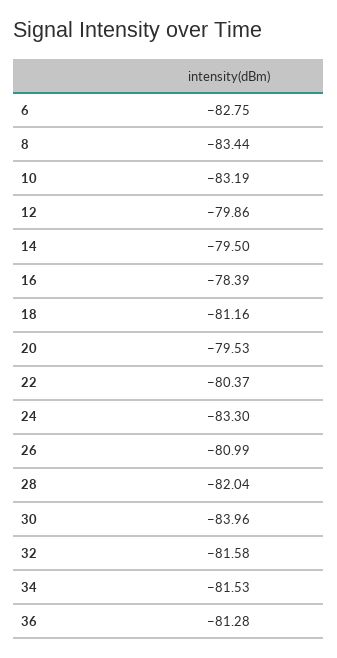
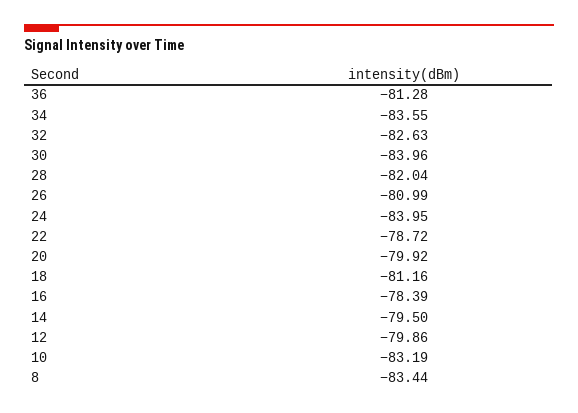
6: -82.75 -> none
20: -79.53 -> -79.92
22: -80.37 -> -78.72
24: -83.3 -> -83.95
32: -81.58 -> -82.63
34: -81.53 -> -83.55

